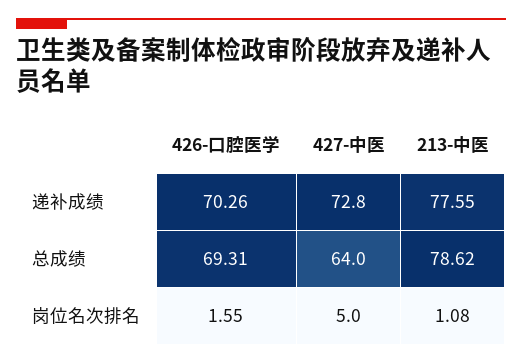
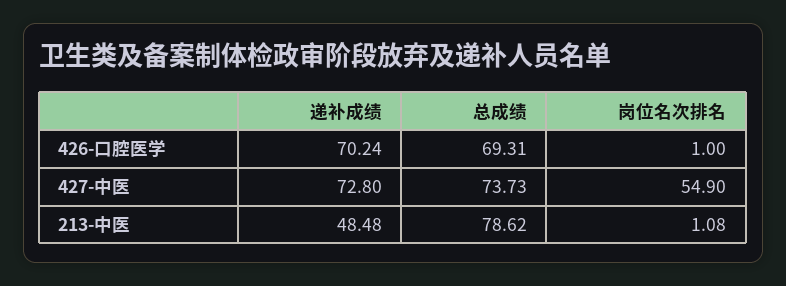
426-口腔医学, 递补成绩: 70.26 -> 70.24
213-中医, 递补成绩: 77.55 -> 48.48
427-中医, 总成绩: 64 -> 73.73
426-口腔医学, 岗位名次排名: 1.55 -> 1
427-中医, 岗位名次排名: 5 -> 54.9

